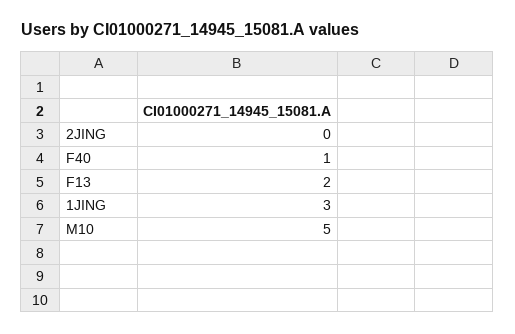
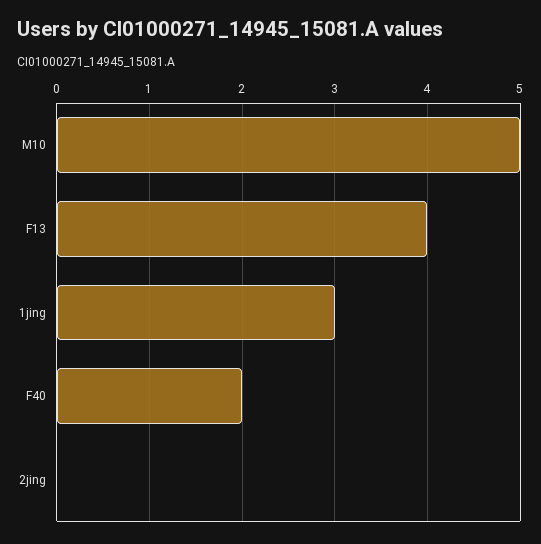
F40: 1 -> 2
F13: 2 -> 4

